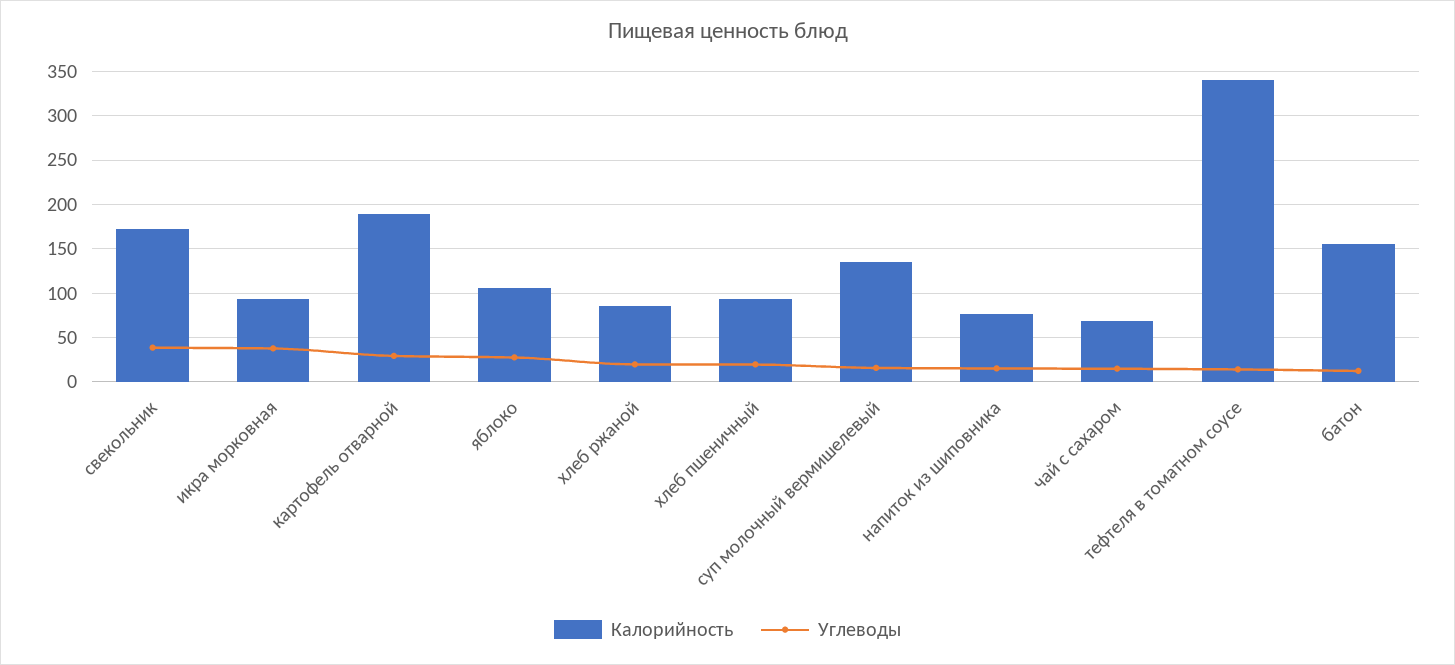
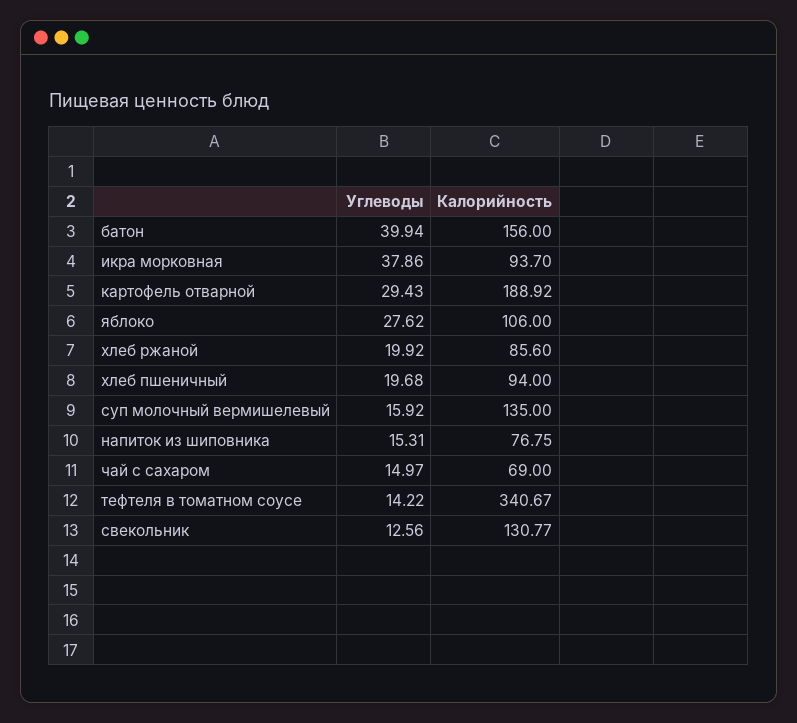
Калорийность, свекольник: 170 -> 130.77
Углеводы, свекольник: 40 -> 12.56
Углеводы, батон: 10 -> 39.94

